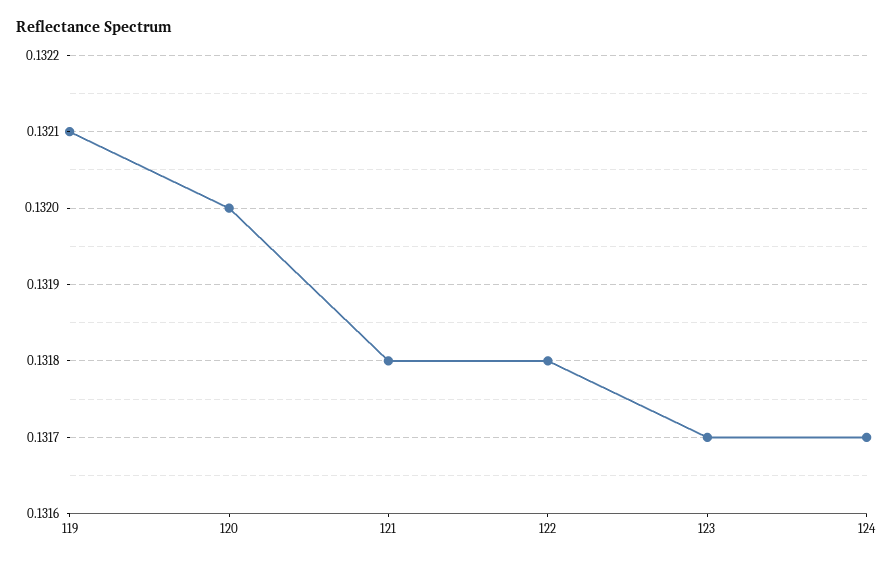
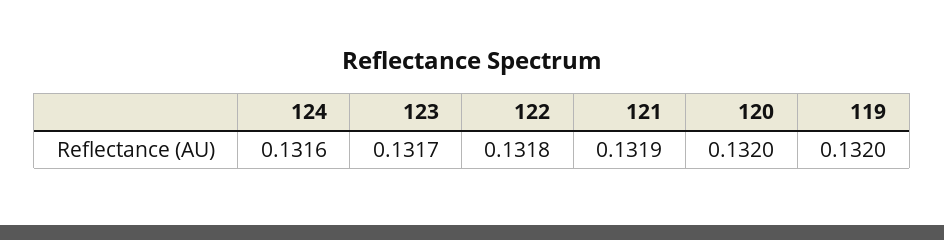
119: 0.1321 -> 0.132
121: 0.1318 -> 0.1319
124: 0.1317 -> 0.1316

